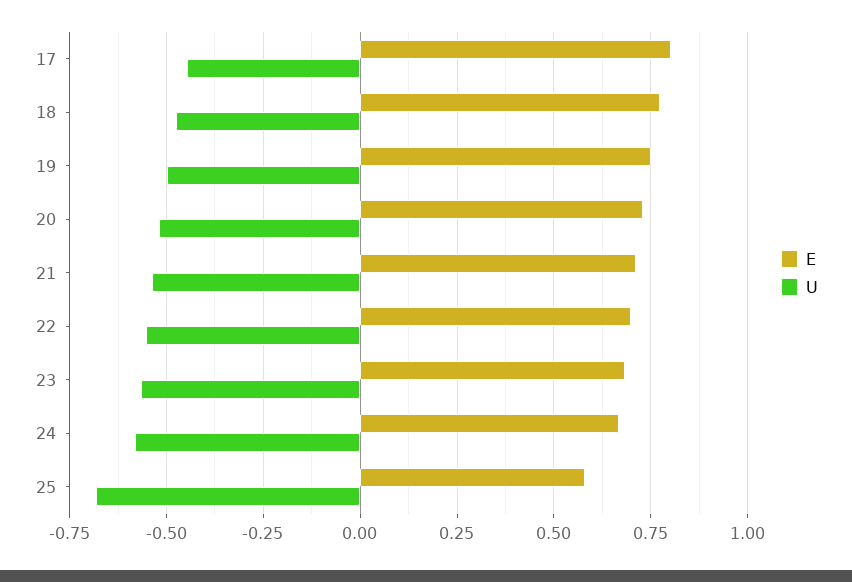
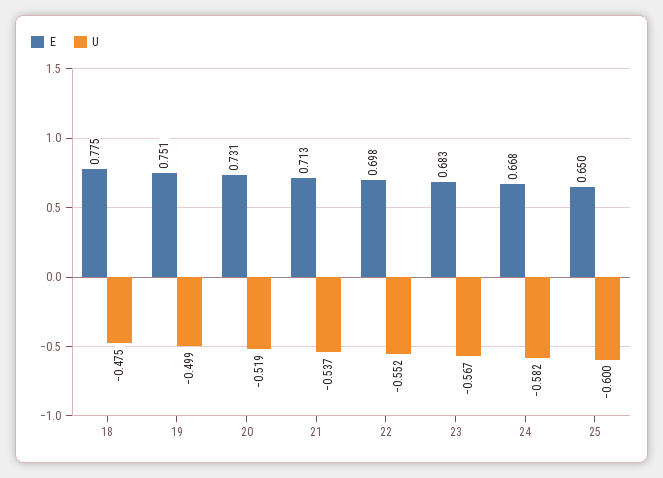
E, 17: 0.8 -> none
U, 17: -0.45 -> none
E, 25: 0.575 -> 0.65
U, 25: -0.675 -> -0.6

